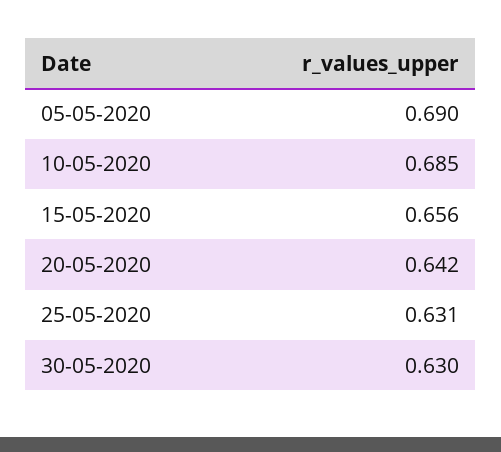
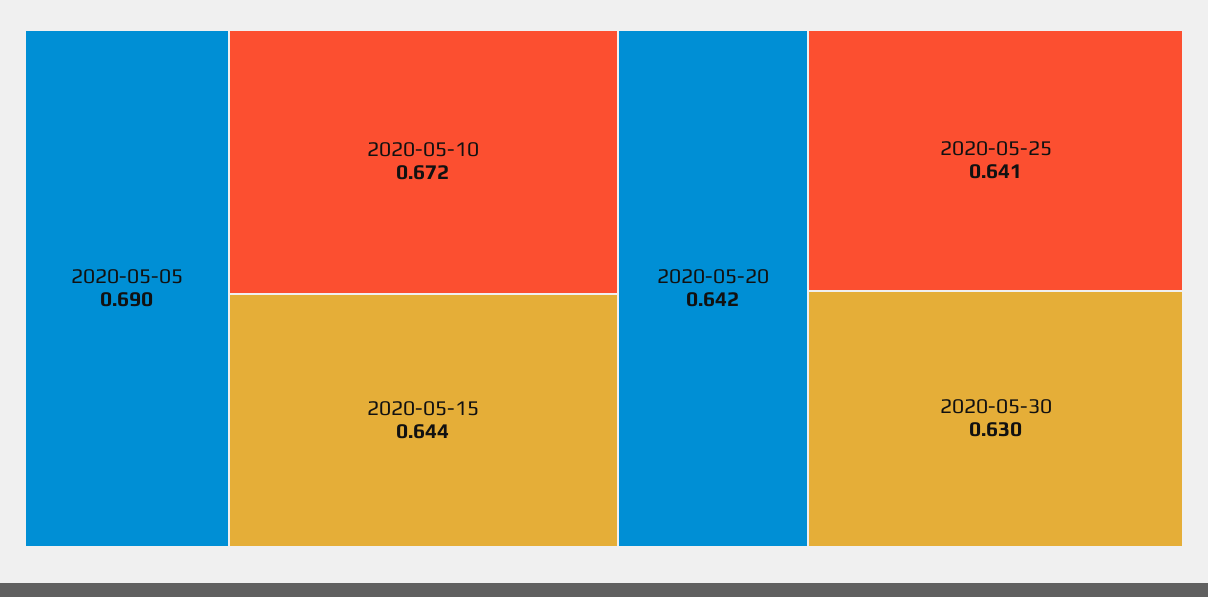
10-05-2020: 0.685 -> 0.672
15-05-2020: 0.656 -> 0.644
25-05-2020: 0.631 -> 0.641

